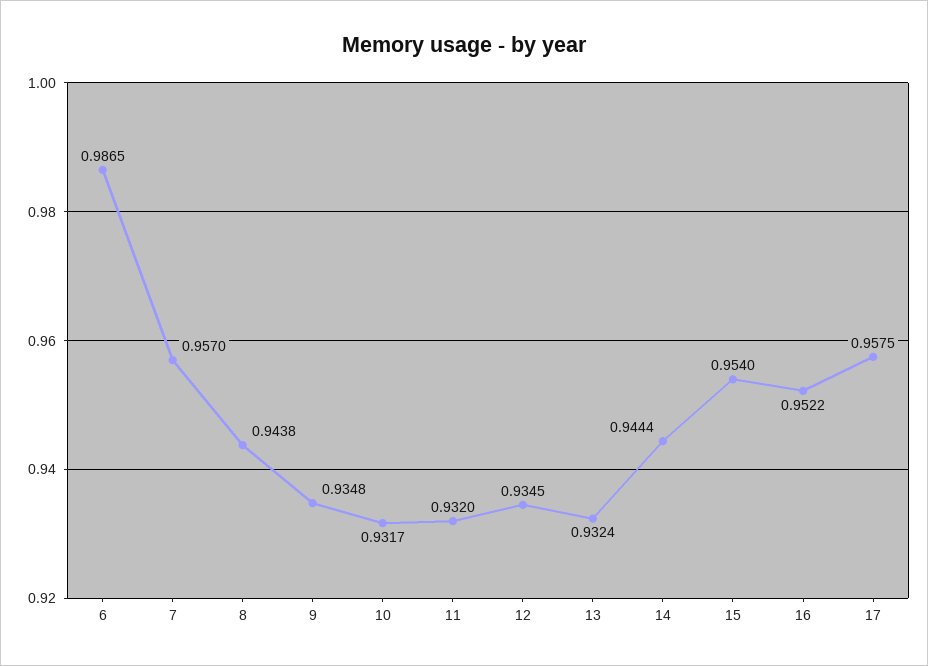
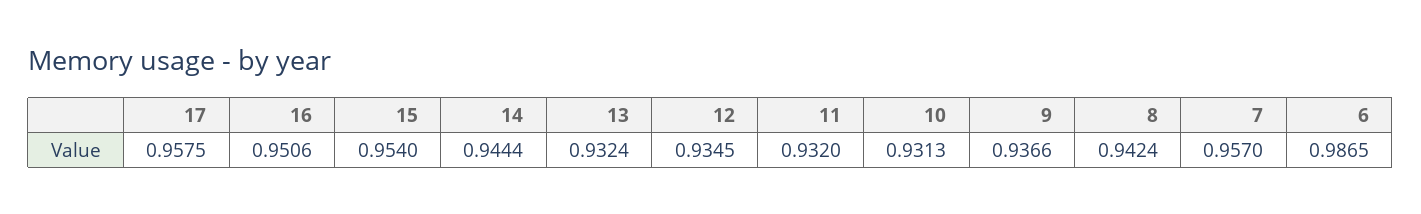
8: 0.9438 -> 0.9424
9: 0.9348 -> 0.9366
10: 0.9317 -> 0.9313
16: 0.9522 -> 0.9506

